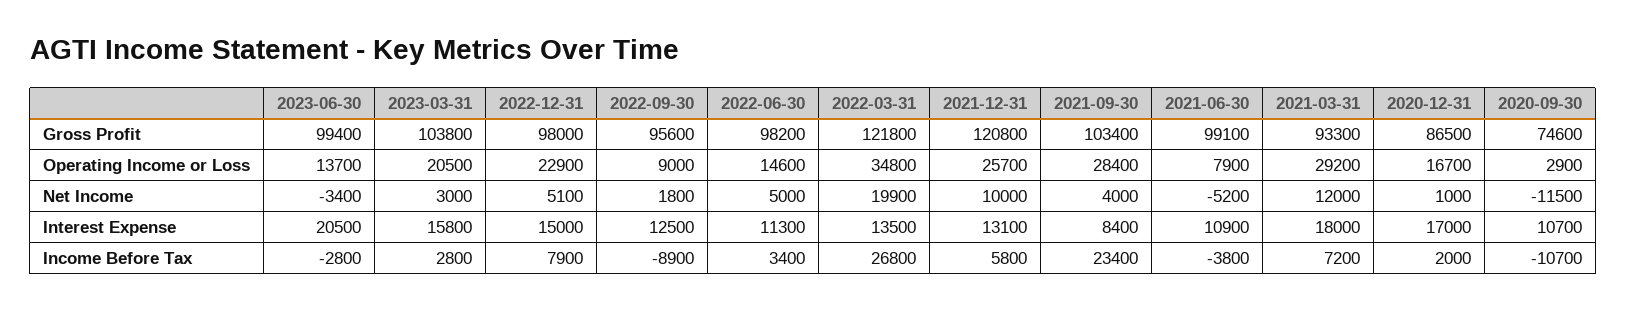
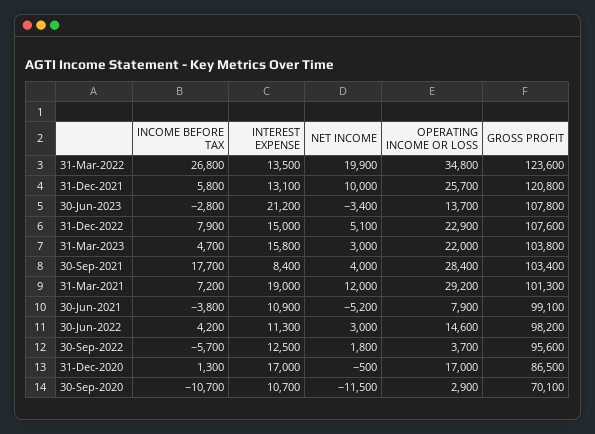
2023-06-30, Gross Profit: 99400 -> 107800
2022-12-31, Gross Profit: 98000 -> 107600
2022-03-31, Gross Profit: 121800 -> 123600
2021-03-31, Gross Profit: 93300 -> 101300
2020-09-30, Gross Profit: 74600 -> 70100
2023-03-31, Operating Income or Loss: 20500 -> 22000
2022-09-30, Operating Income or Loss: 9000 -> 3700
2020-12-31, Operating Income or Loss: 16700 -> 17000
2022-06-30, Net Income: 5000 -> 3000
2020-12-31, Net Income: 1000 -> -500
2023-06-30, Interest Expense: 20500 -> 21200
2021-03-31, Interest Expense: 18000 -> 19000
2023-03-31, Income Before Tax: 2800 -> 4700
2022-09-30, Income Before Tax: -8900 -> -5700
2022-06-30, Income Before Tax: 3400 -> 4200
2021-09-30, Income Before Tax: 23400 -> 17700
2020-12-31, Income Before Tax: 2000 -> 1300

